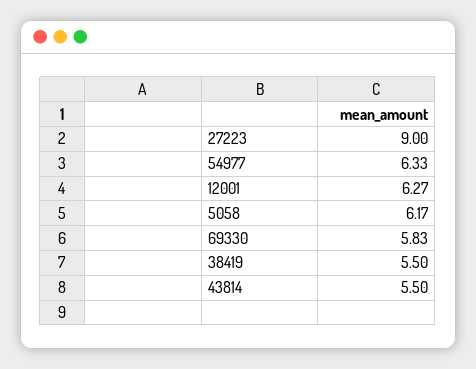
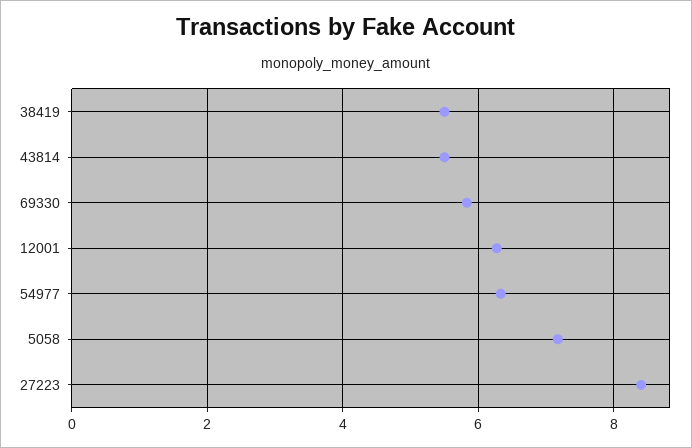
27223: 9 -> 8.4
5058: 6.17 -> 7.2

